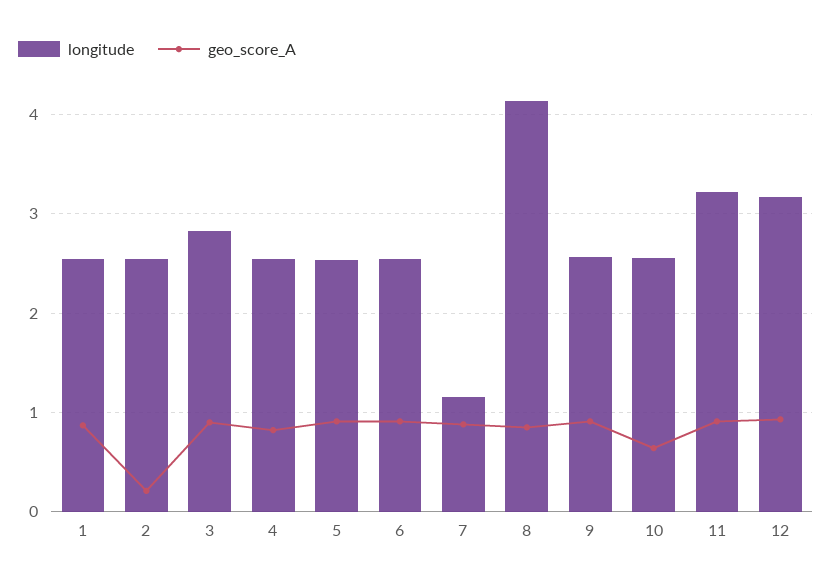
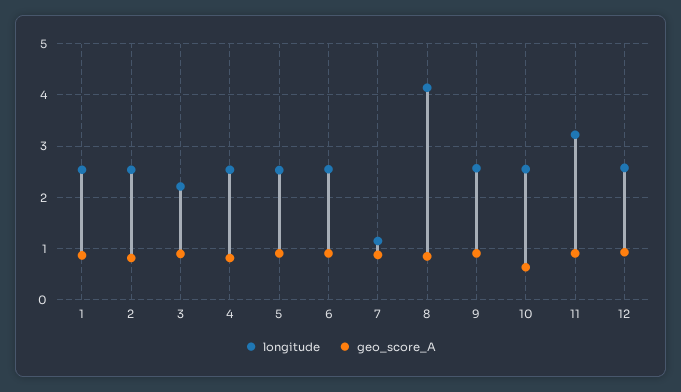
geo_score_A, 2: 0.2 -> 0.8
longitude, 3: 2.8 -> 2.2
longitude, 12: 3.2 -> 2.6

